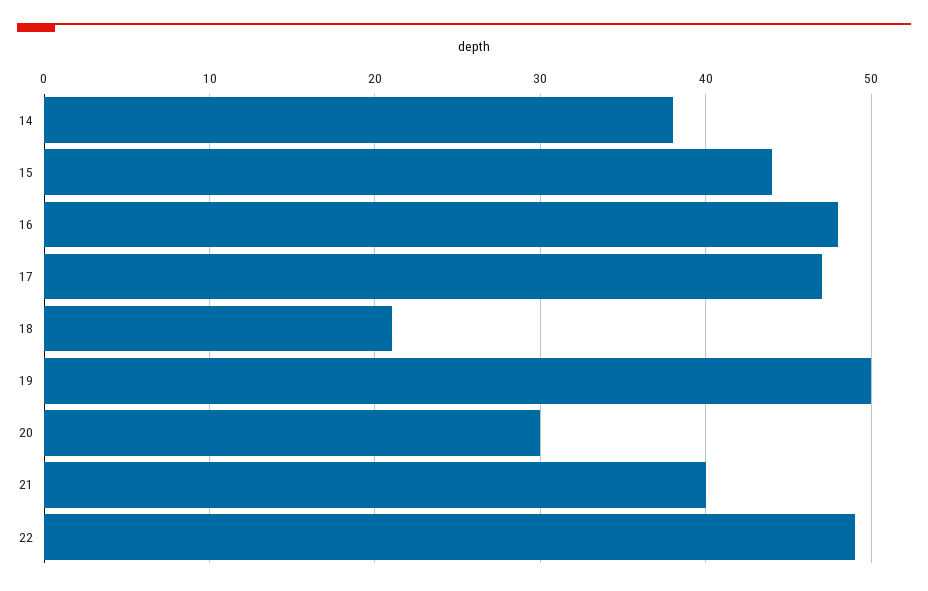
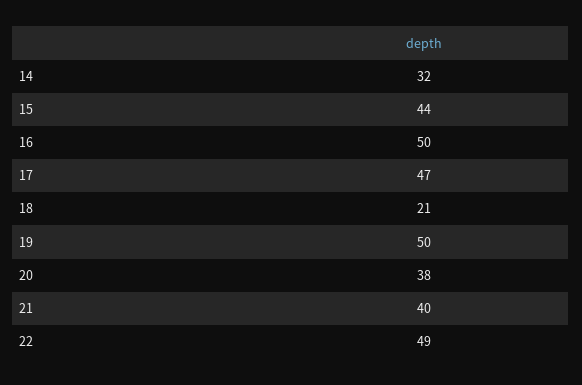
14: 38 -> 32
16: 48 -> 50
20: 30 -> 38

